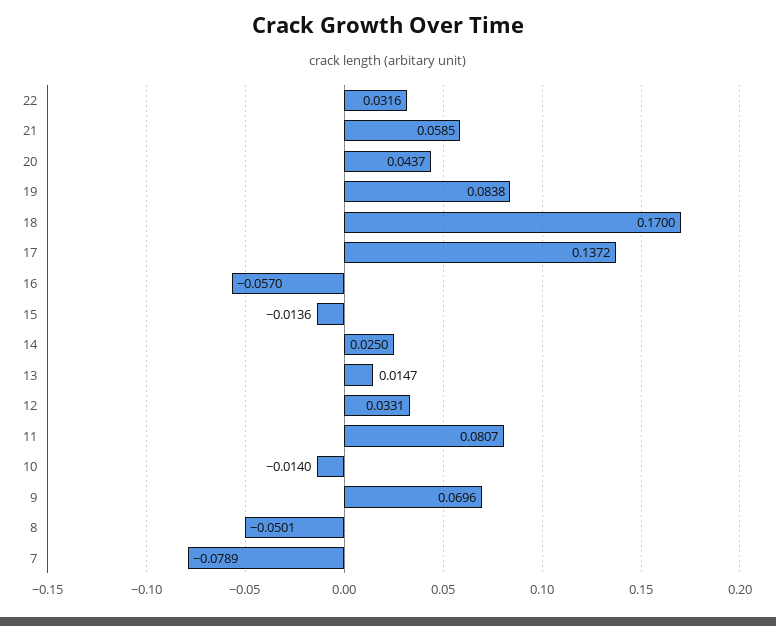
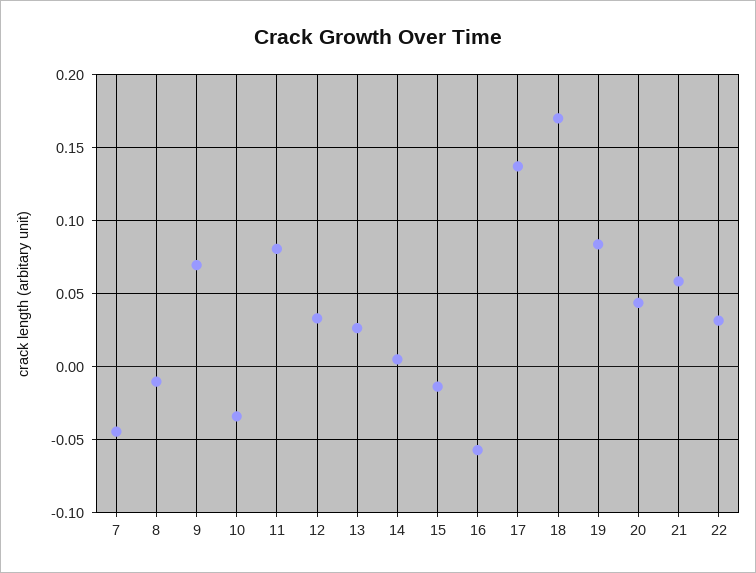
14: 0.025 -> 0.005
13: 0.0147 -> 0.025
10: -0.014 -> -0.035
8: -0.0501 -> -0.01
7: -0.0789 -> -0.045

